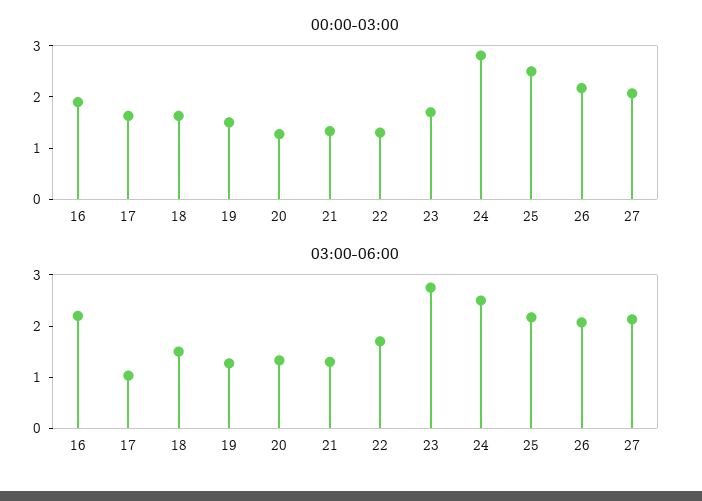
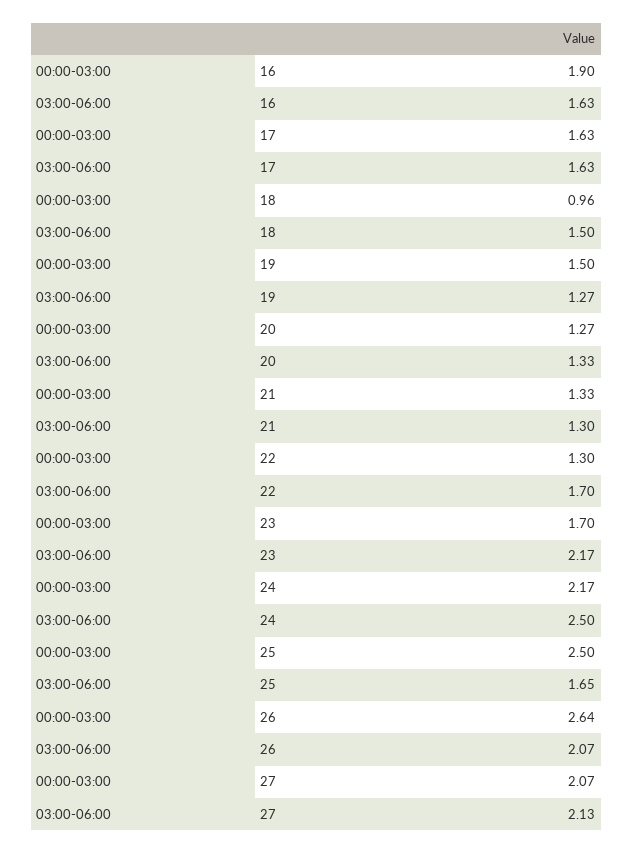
00:00-03:00, 18: 1.6 -> 0.96
00:00-03:00, 24: 2.8 -> 2.17
00:00-03:00, 26: 2.2 -> 2.64
03:00-06:00, 16: 2.2 -> 1.63
03:00-06:00, 17: 1 -> 1.63
03:00-06:00, 23: 2.8 -> 2.17
03:00-06:00, 25: 2.2 -> 1.65

